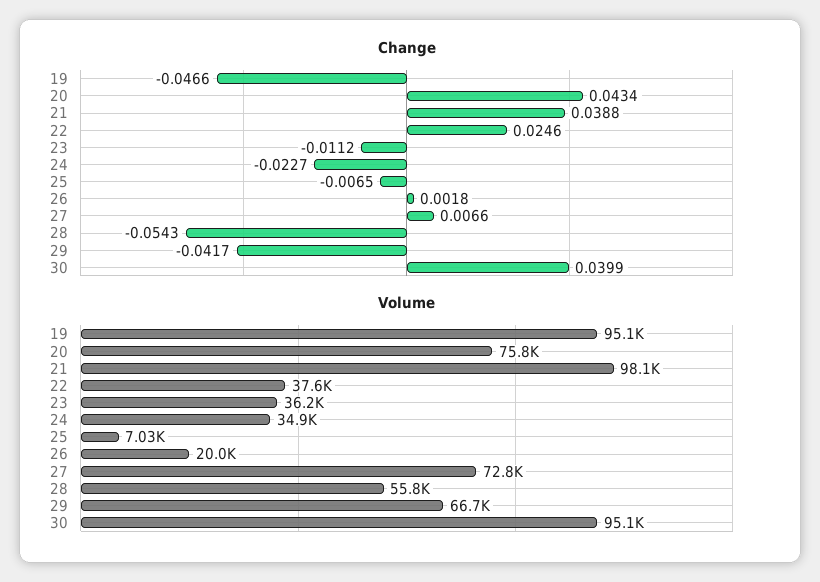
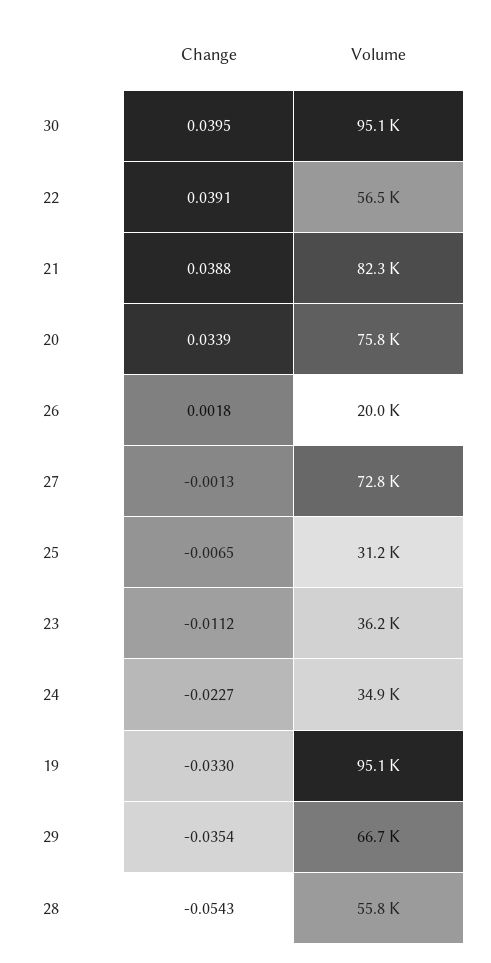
Change, 19: -0.0466 -> -0.033
Change, 20: 0.0434 -> 0.0339
Change, 22: 0.0246 -> 0.0391
Change, 27: 0.0066 -> -0.0013
Change, 29: -0.0417 -> -0.0354
Change, 30: 0.0399 -> 0.0395
Volume, 21: 98100 -> 82300
Volume, 22: 37600 -> 56500
Volume, 25: 7030 -> 31200

